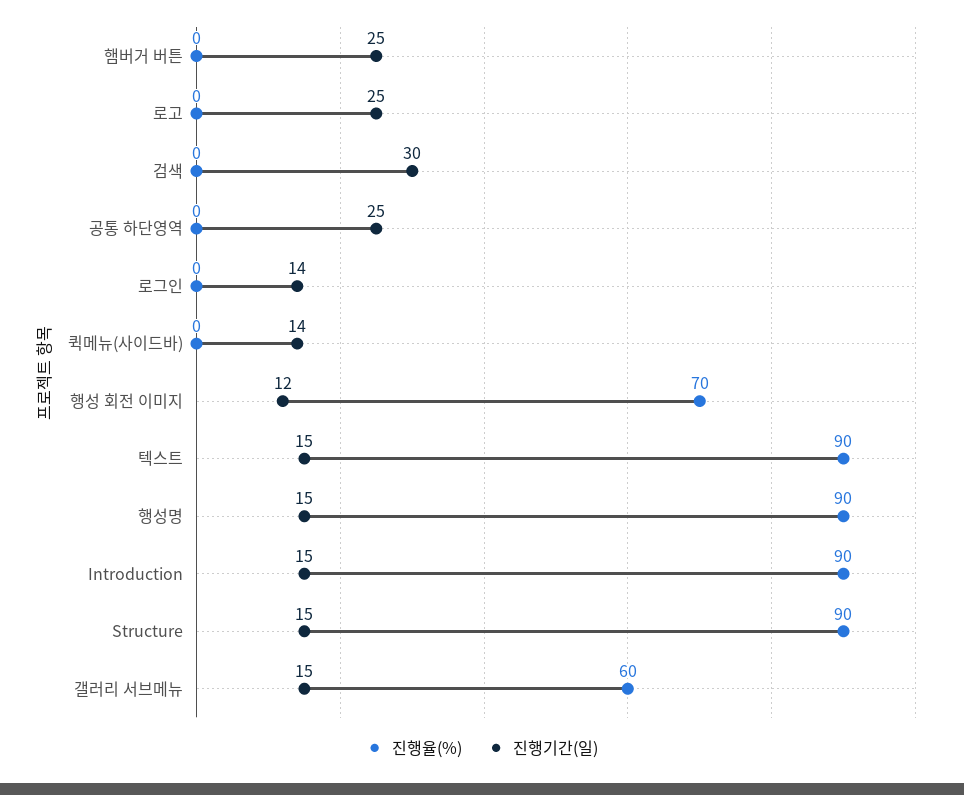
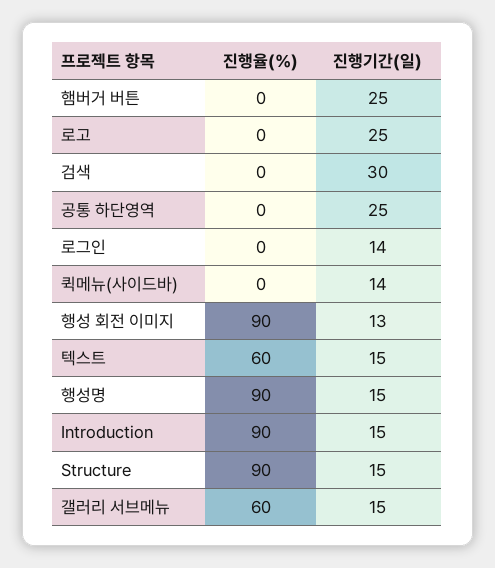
진행율(%), 행성 회전 이미지: 70 -> 90
진행기간(일), 행성 회전 이미지: 12 -> 13
진행율(%), 텍스트: 90 -> 60

